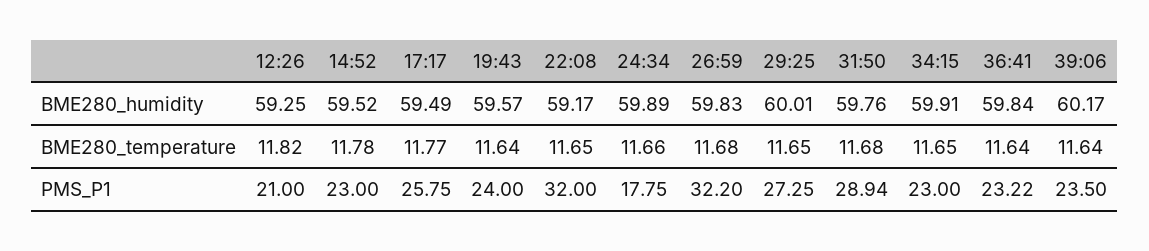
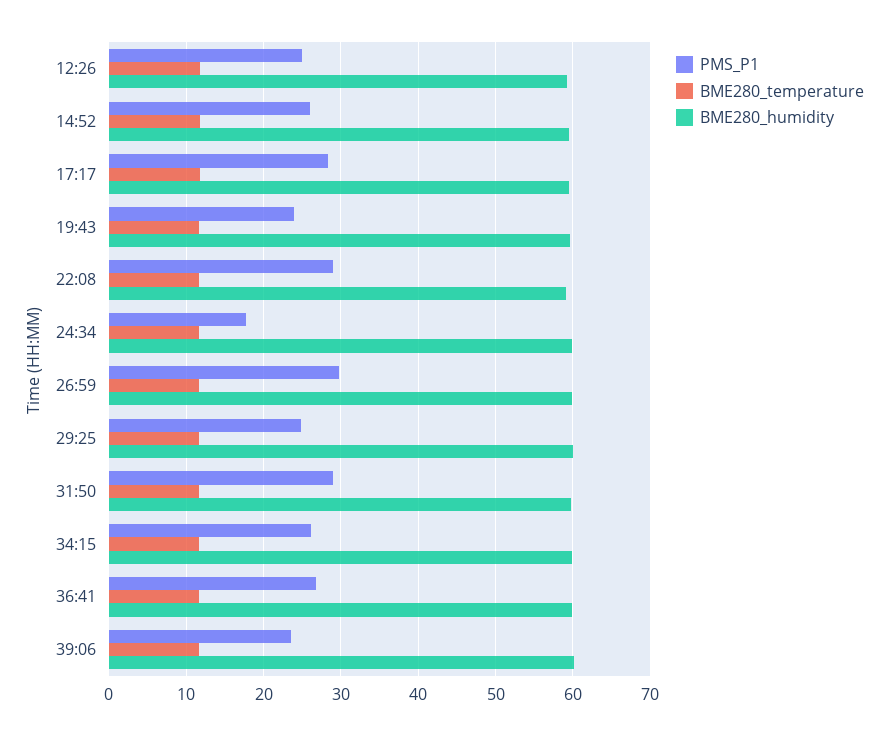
PMS_P1, 12:26: 21 -> 25
PMS_P1, 14:52: 23 -> 26
PMS_P1, 17:17: 25.75 -> 28
PMS_P1, 22:08: 32 -> 29
PMS_P1, 26:59: 32.2 -> 30
PMS_P1, 29:25: 27.25 -> 25
PMS_P1, 34:15: 23 -> 26
PMS_P1, 36:41: 23.22 -> 27

